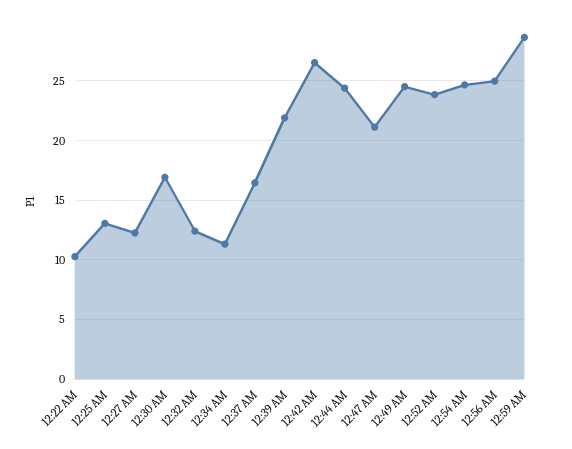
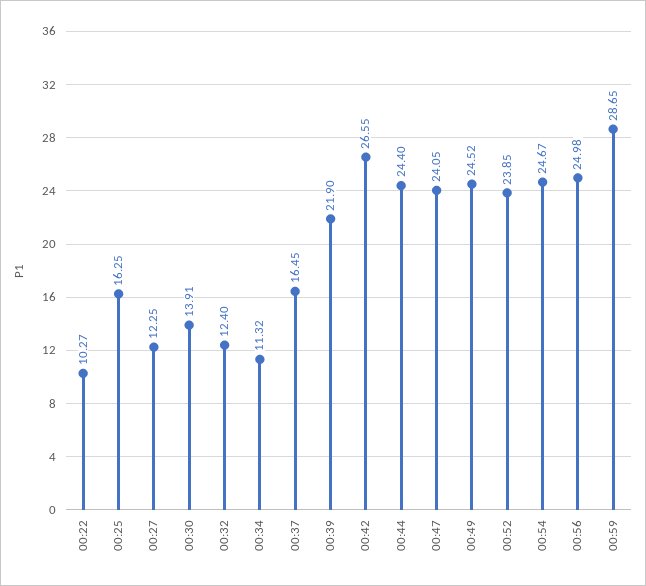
12:25 AM: 13 -> 16.25
12:30 AM: 17 -> 13.91
12:47 AM: 21 -> 24.05

